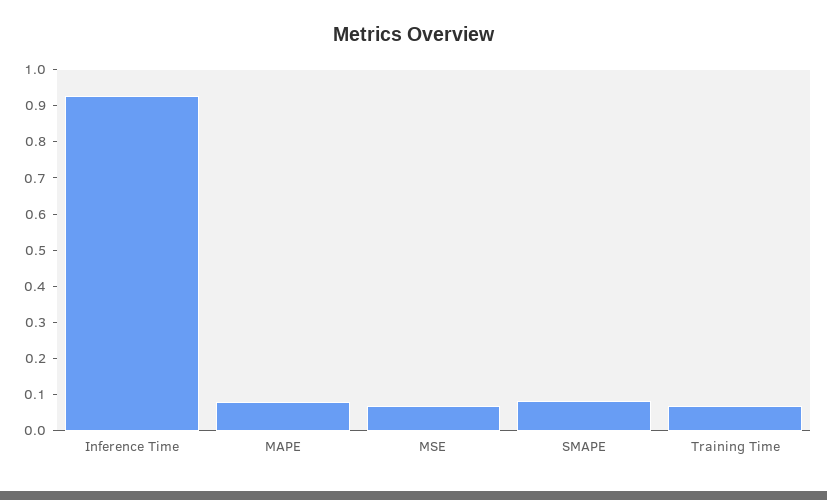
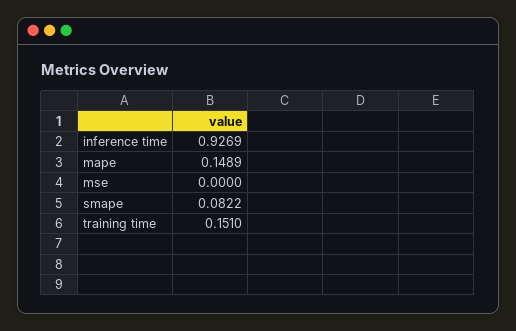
MAPE: 0.075 -> 0.1489
MSE: 0.075 -> 0
Training Time: 0.075 -> 0.151

